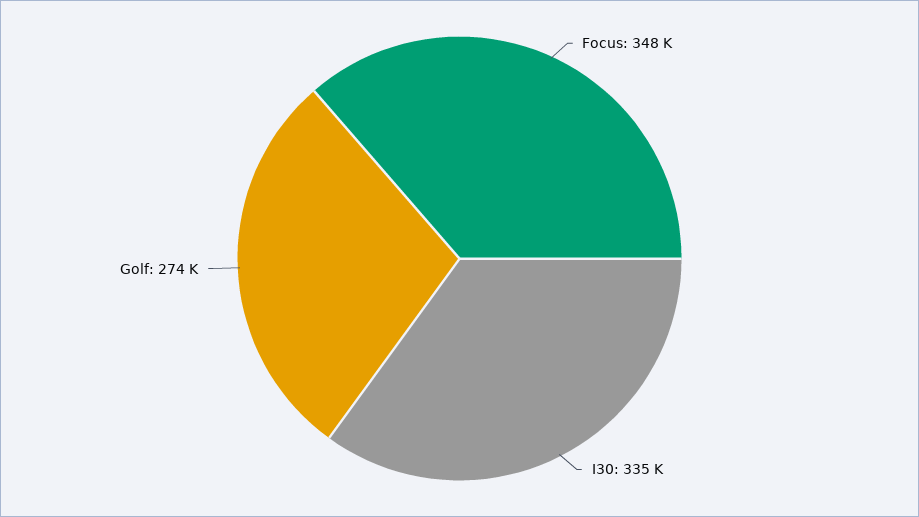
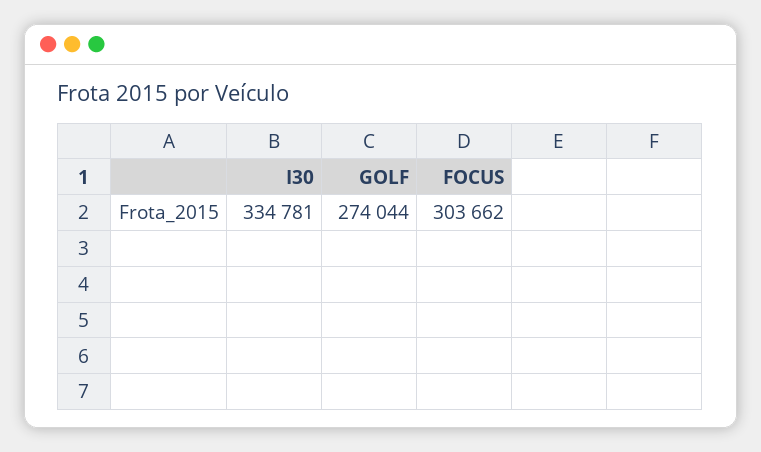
Focus: 348000 -> 303662

